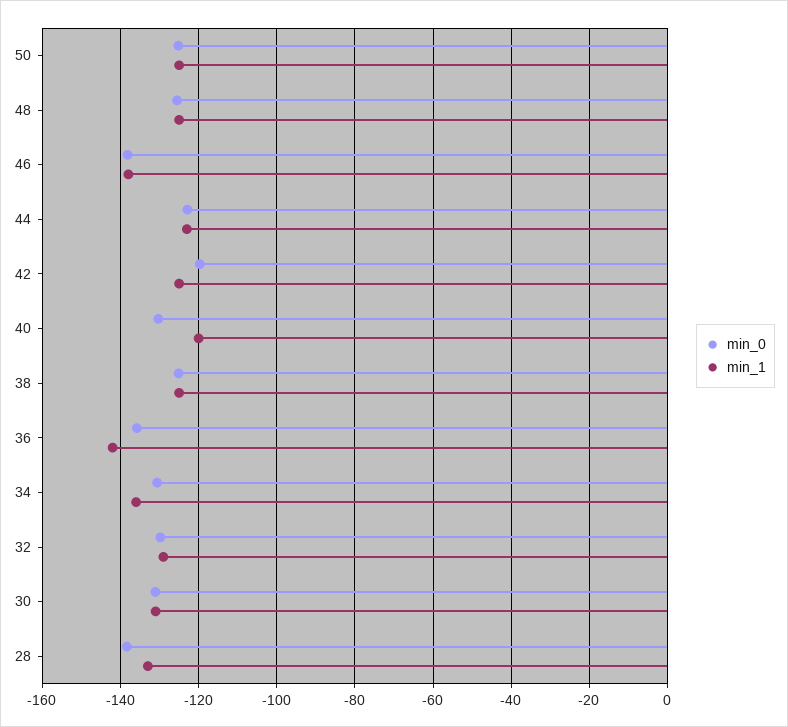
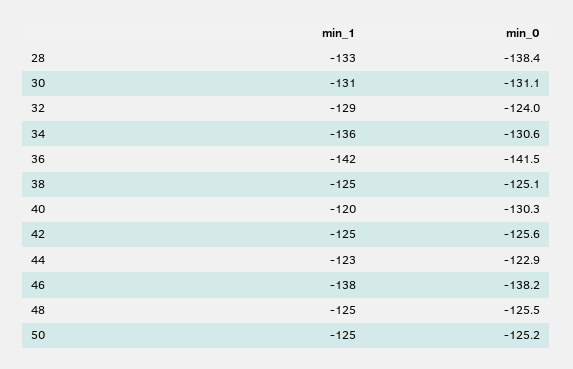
min_0, 42: -120 -> -125.6
min_0, 36: -136 -> -141.5
min_0, 32: -130 -> -124

